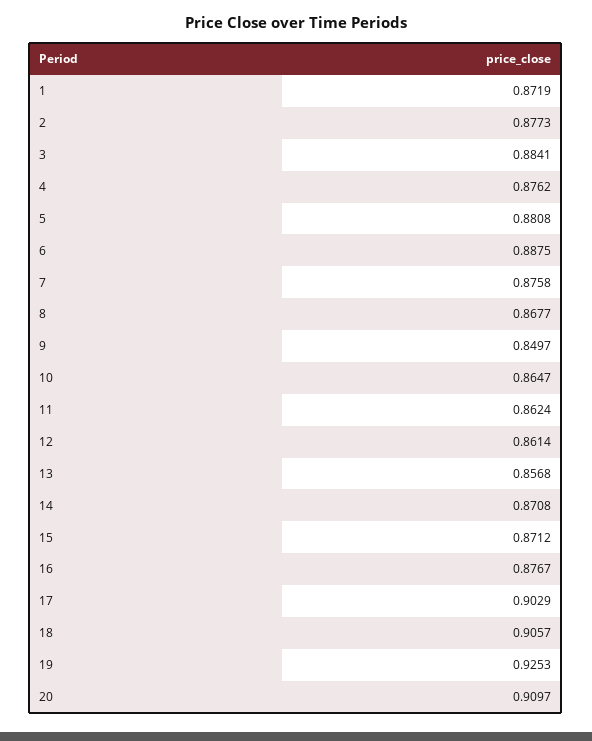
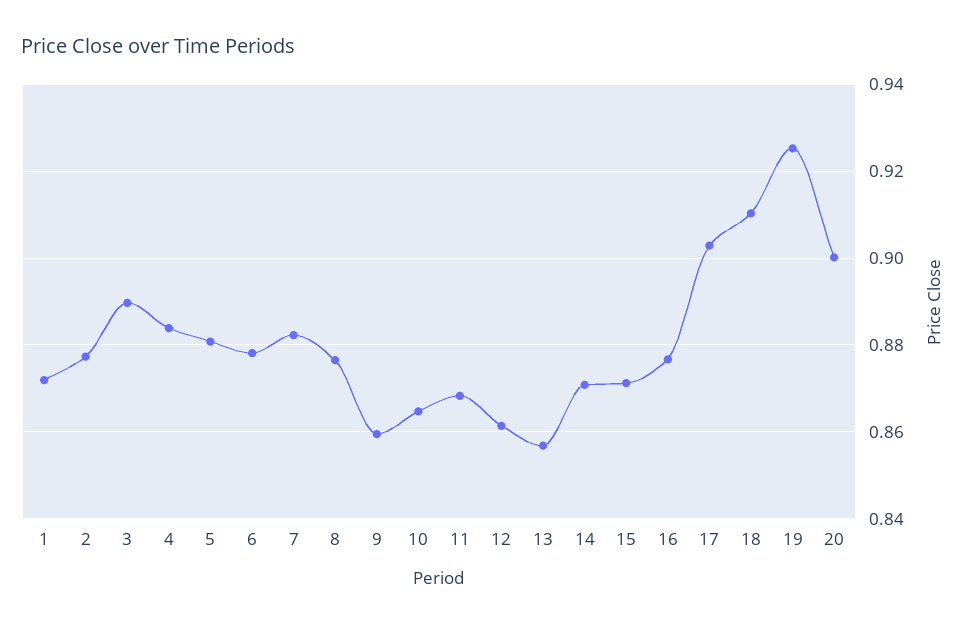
3: 0.8841 -> 0.89
4: 0.8762 -> 0.884
6: 0.8875 -> 0.878
7: 0.8758 -> 0.882
8: 0.8677 -> 0.876
9: 0.8497 -> 0.86
11: 0.8624 -> 0.868
18: 0.9057 -> 0.91
20: 0.9097 -> 0.9

